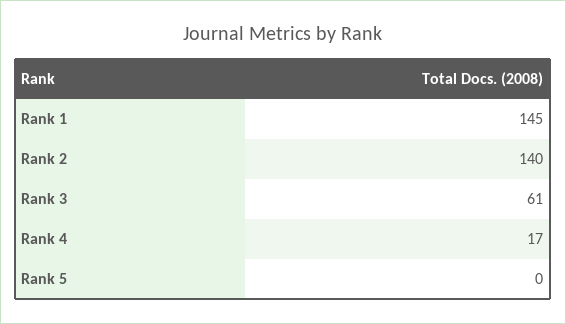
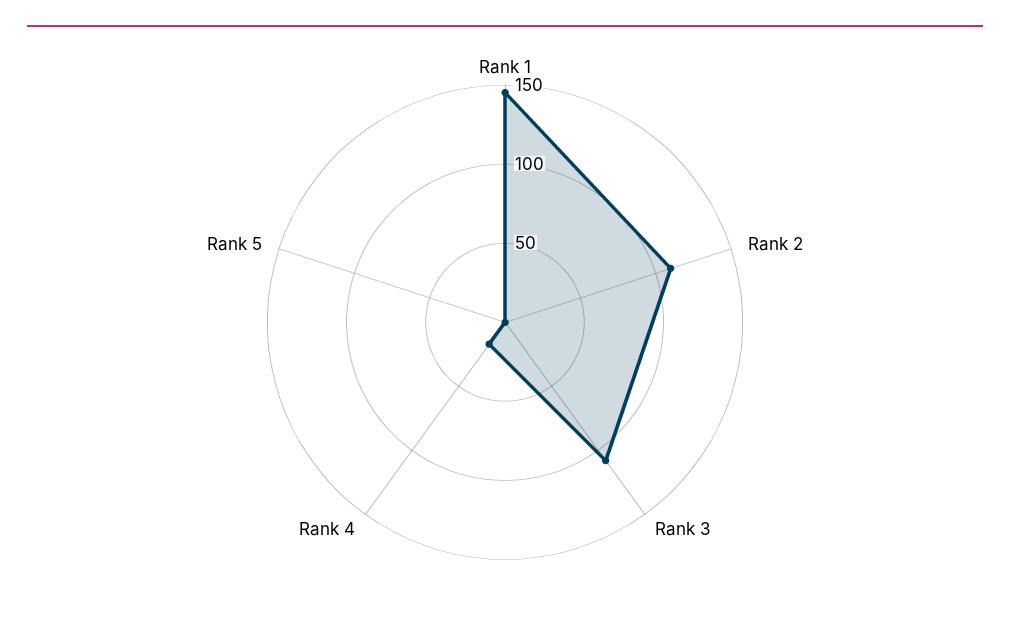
Rank 2: 140 -> 110
Rank 3: 61 -> 110

